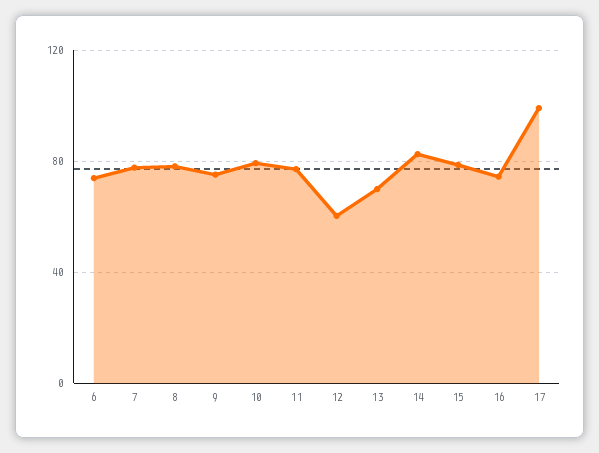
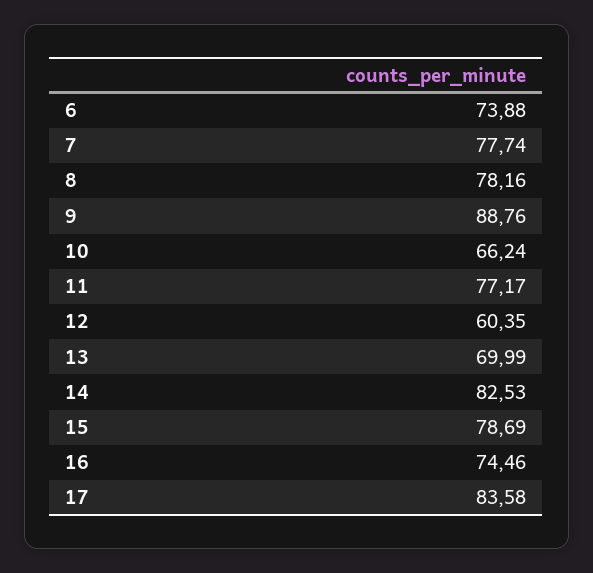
9: 75 -> 88.76
10: 80 -> 66.24
17: 100 -> 83.58

